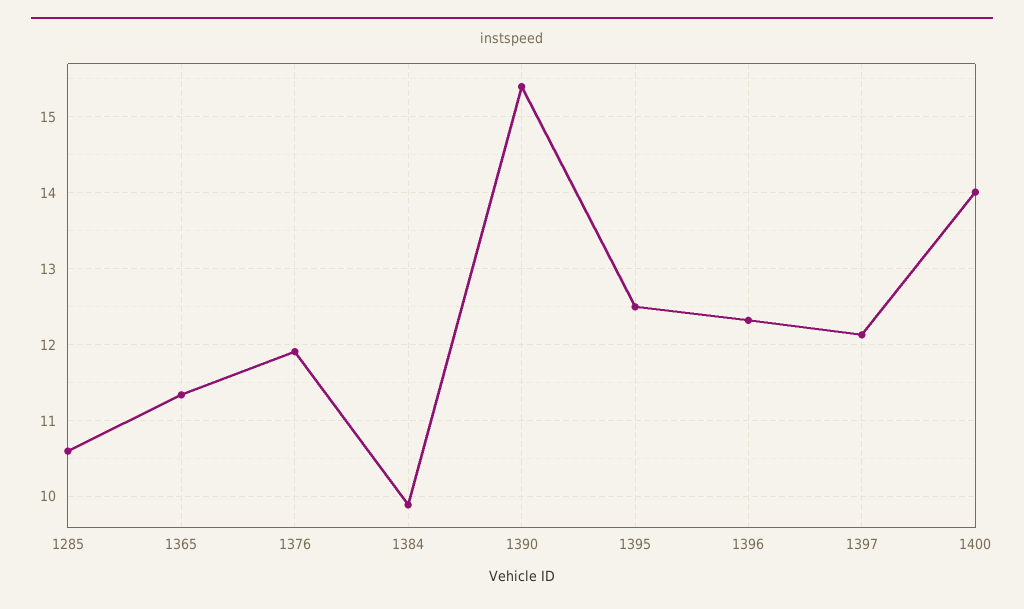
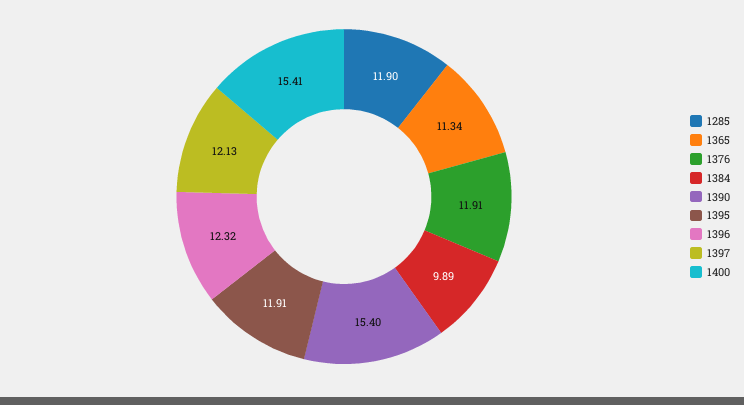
1285: 10.6 -> 11.9
1395: 12.5 -> 11.91
1400: 14 -> 15.41

